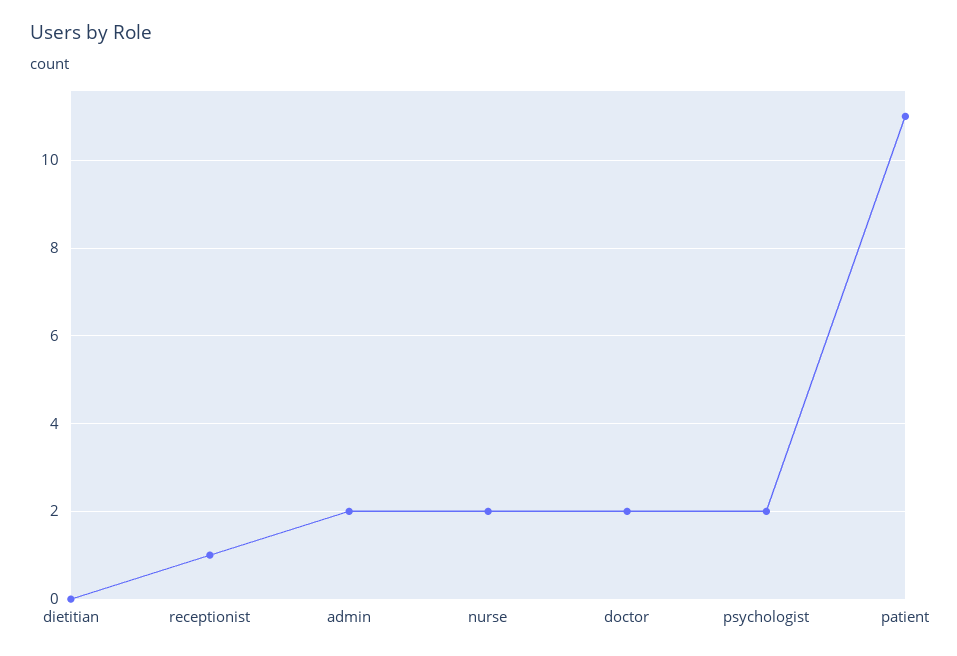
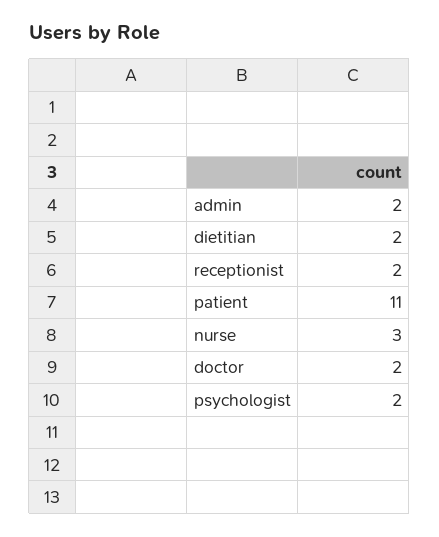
dietitian: 0 -> 2
receptionist: 1 -> 2
nurse: 2 -> 3

